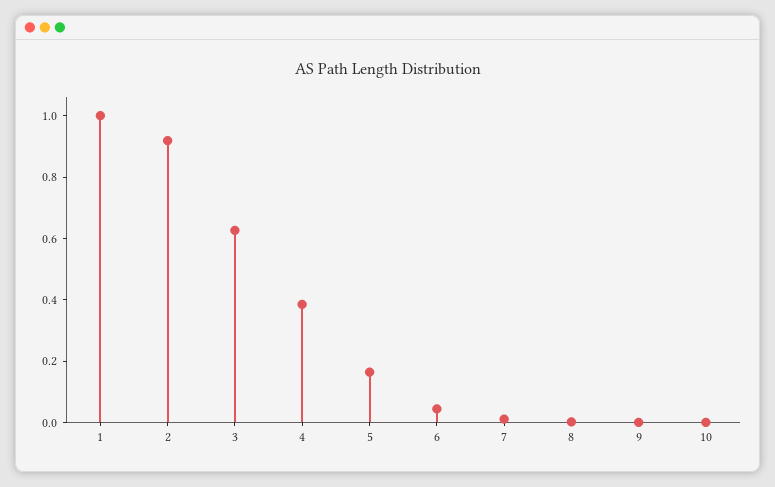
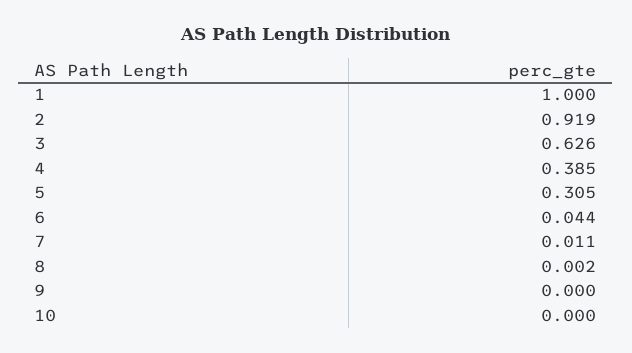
5: 0.15 -> 0.305

